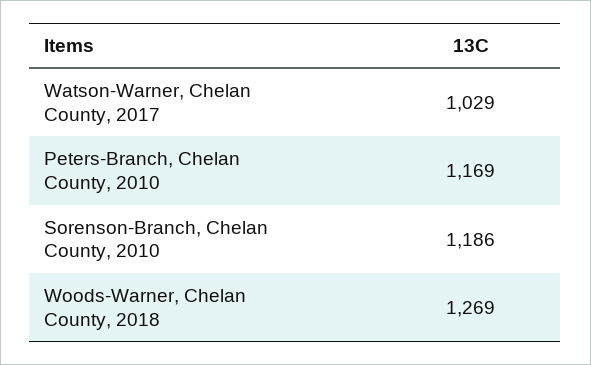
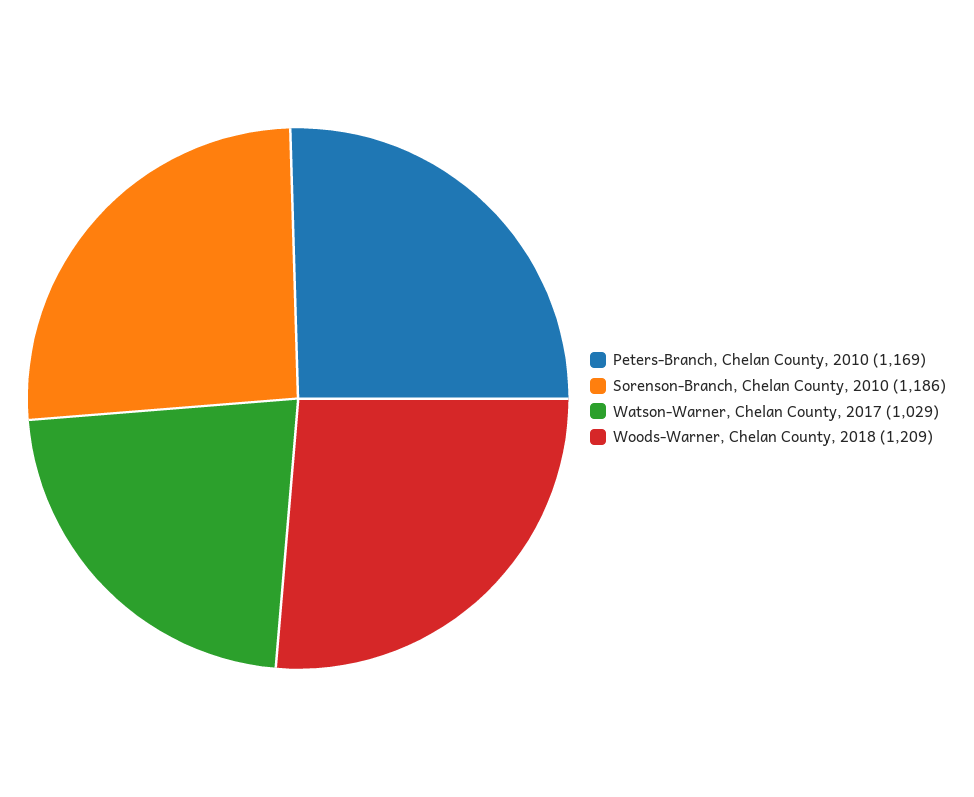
Woods-Warner, Chelan County, 2018: 1269 -> 1209

